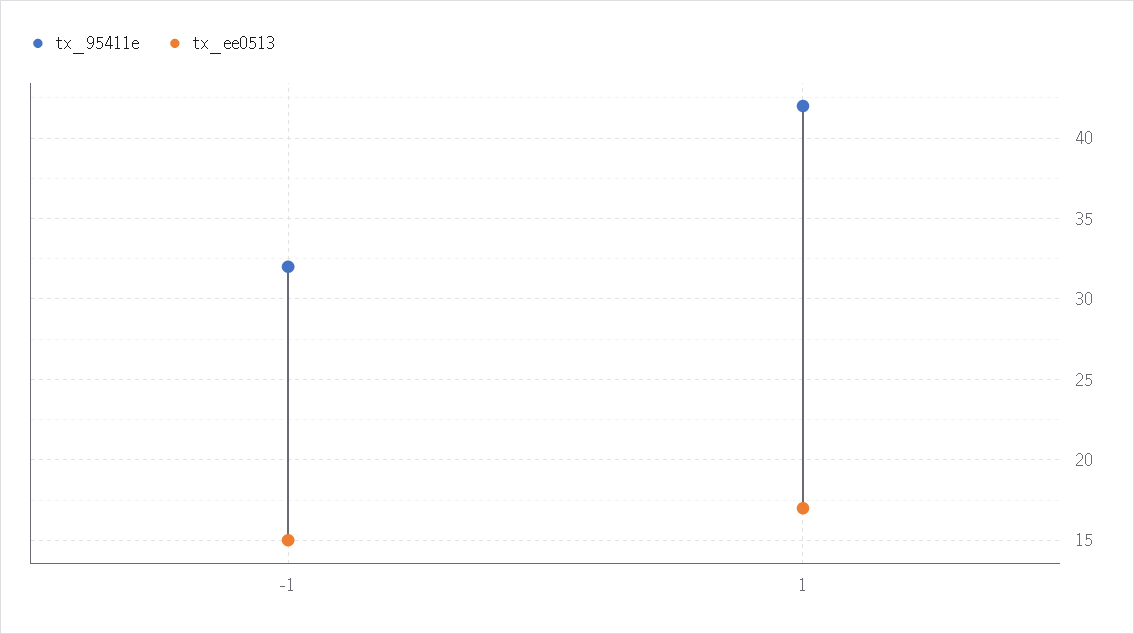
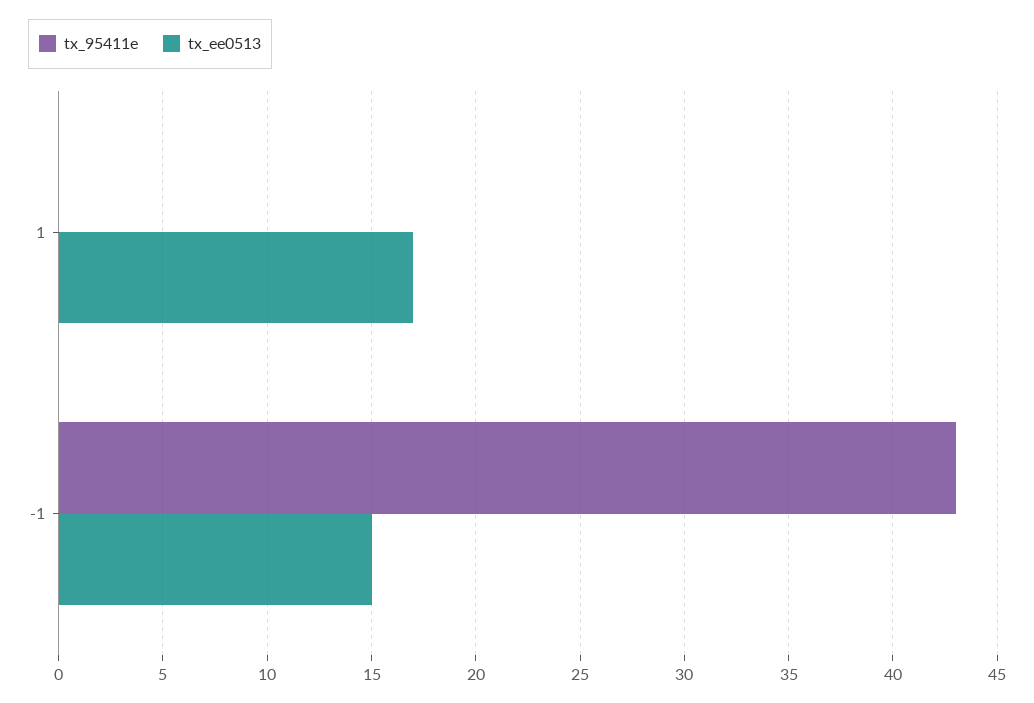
tx_95411e, -1: 32 -> 43
tx_95411e, 1: 42 -> 0

